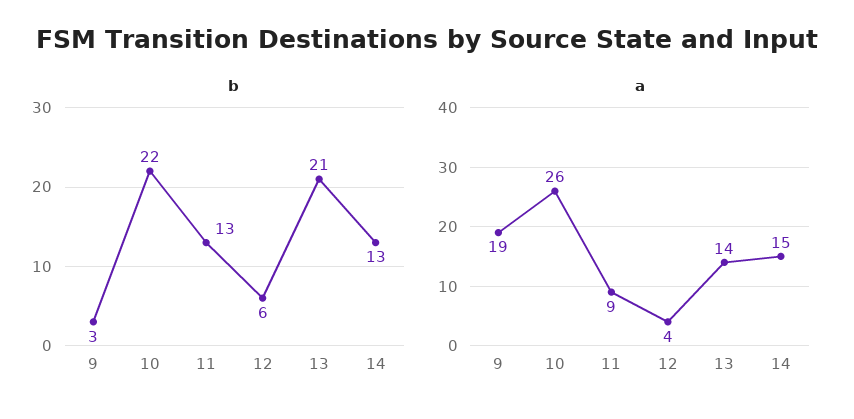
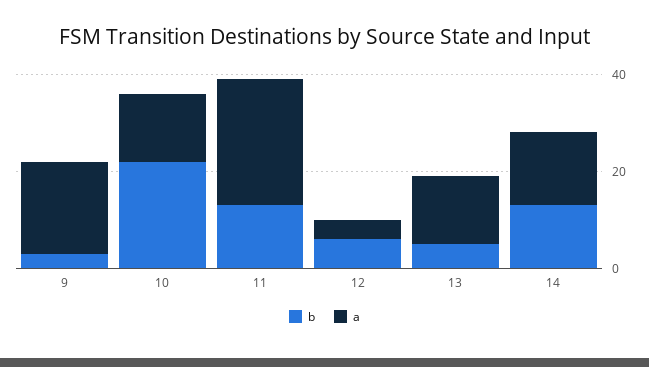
b, 13: 21 -> 5
a, 10: 26 -> 15
a, 11: 9 -> 25

